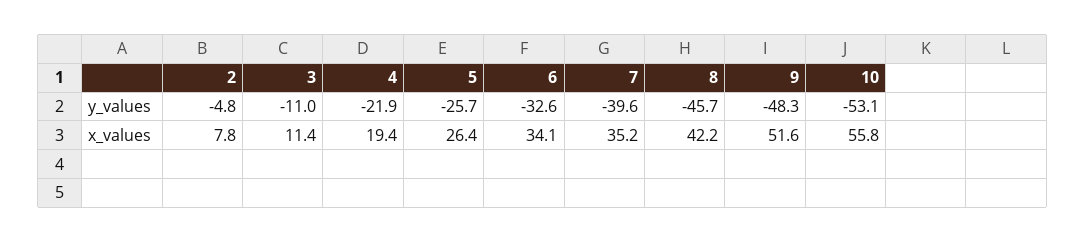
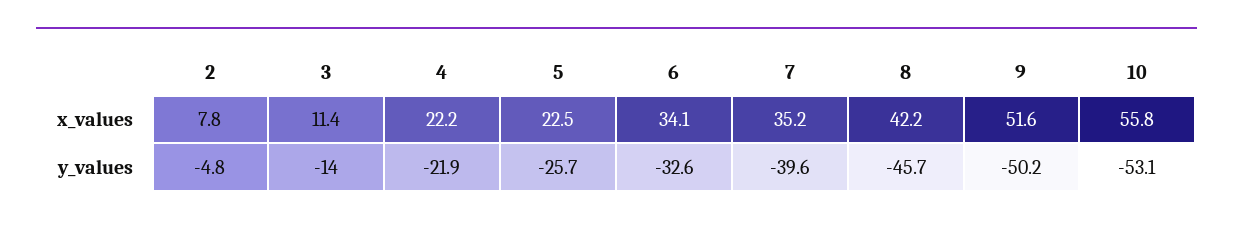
3, y_values: -11 -> -14
9, y_values: -48.3 -> -50.2
4, x_values: 19.4 -> 22.2
5, x_values: 26.4 -> 22.5

